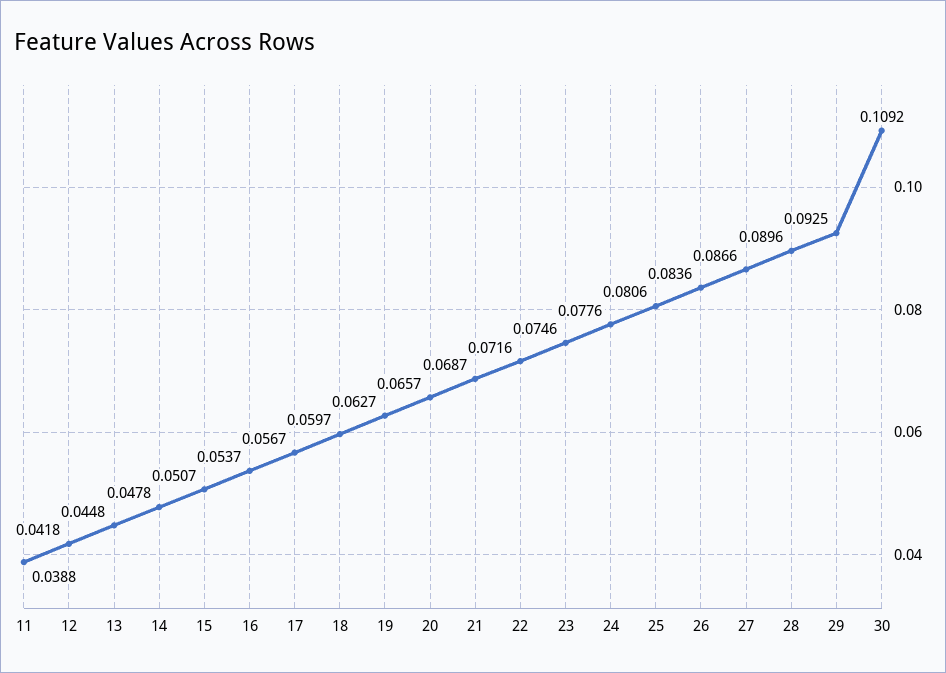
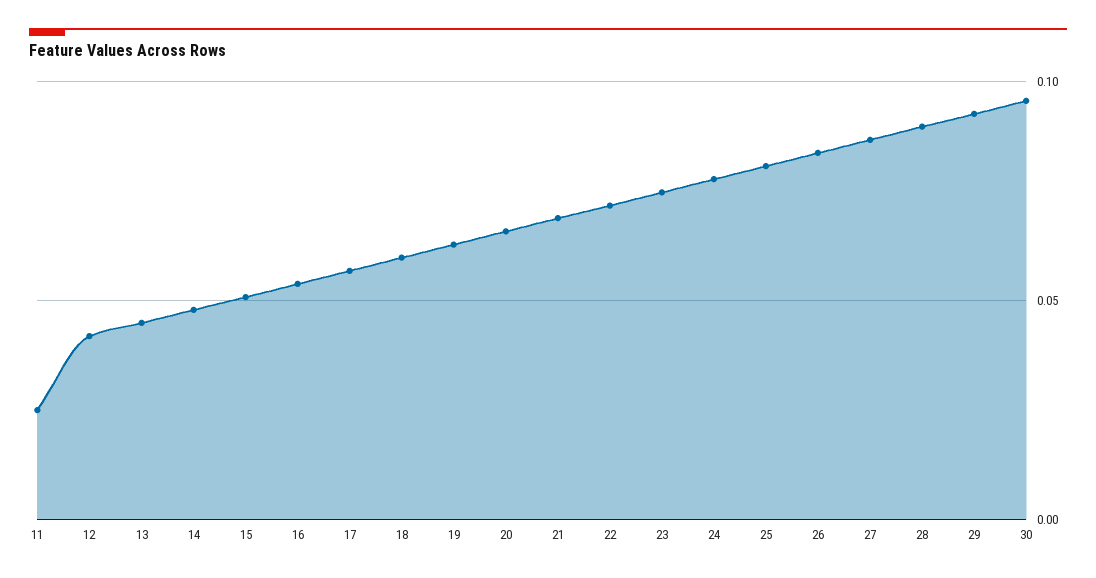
11: 0.0388 -> 0.025
30: 0.1092 -> 0.095

